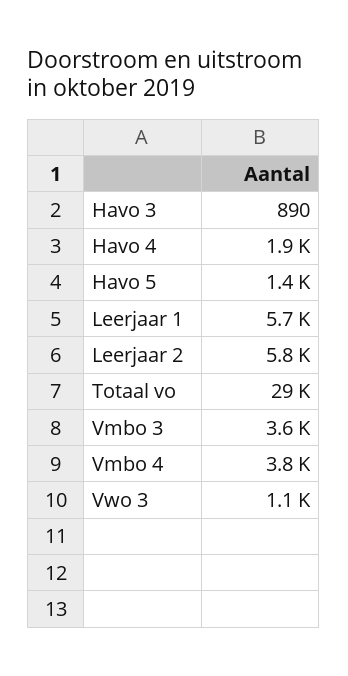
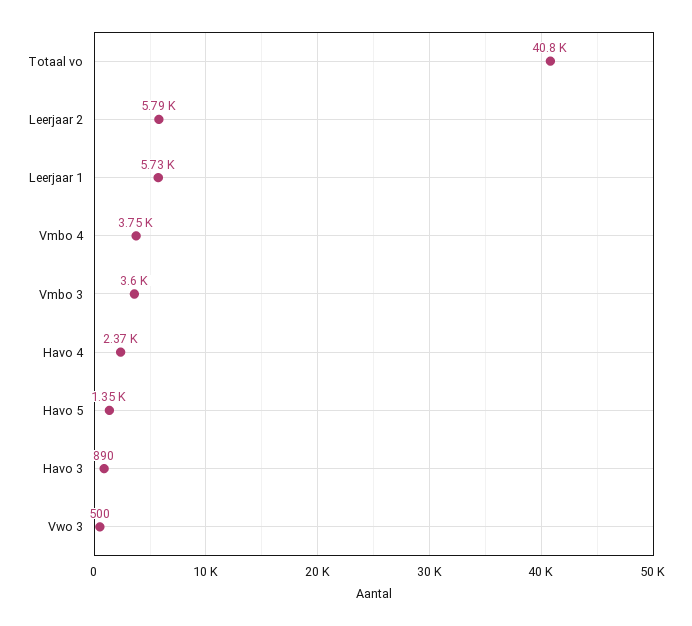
Havo 4: 1900 -> 2370
Totaal vo: 29000 -> 40800
Vwo 3: 1100 -> 500

